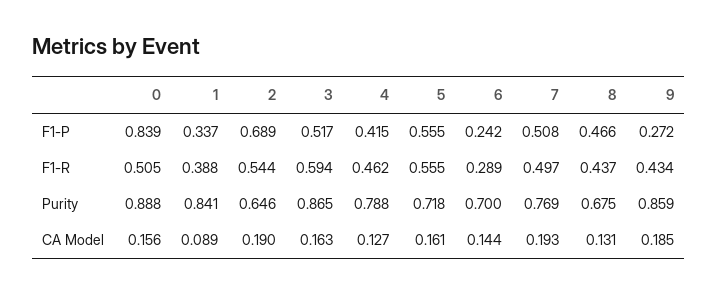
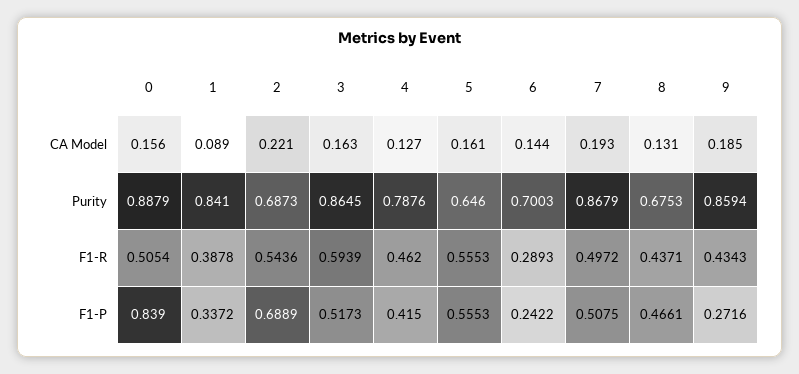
2, Purity: 0.646 -> 0.6873
5, Purity: 0.718 -> 0.646
7, Purity: 0.769 -> 0.8679
2, CA Model: 0.19 -> 0.221

